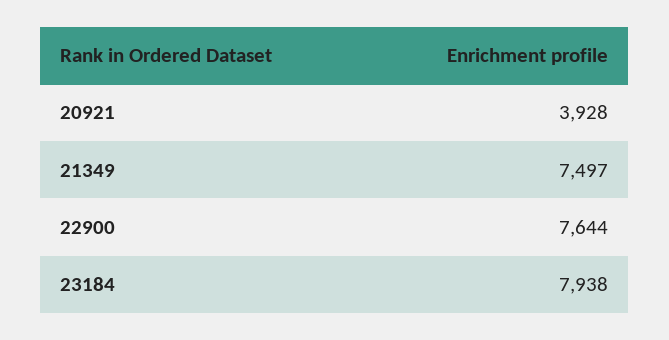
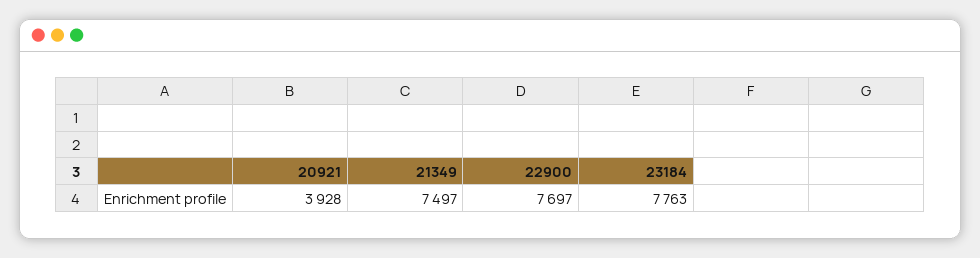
22900: 7644 -> 7697
23184: 7938 -> 7763

